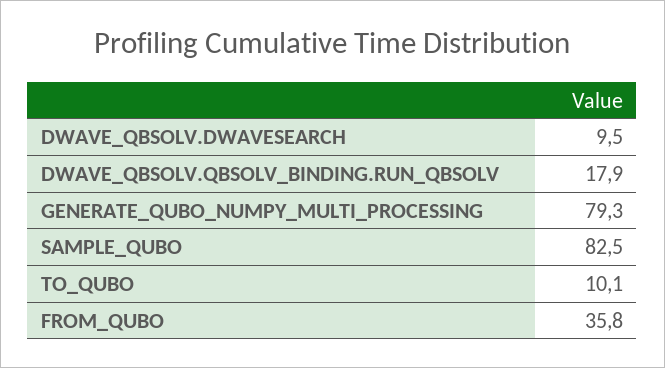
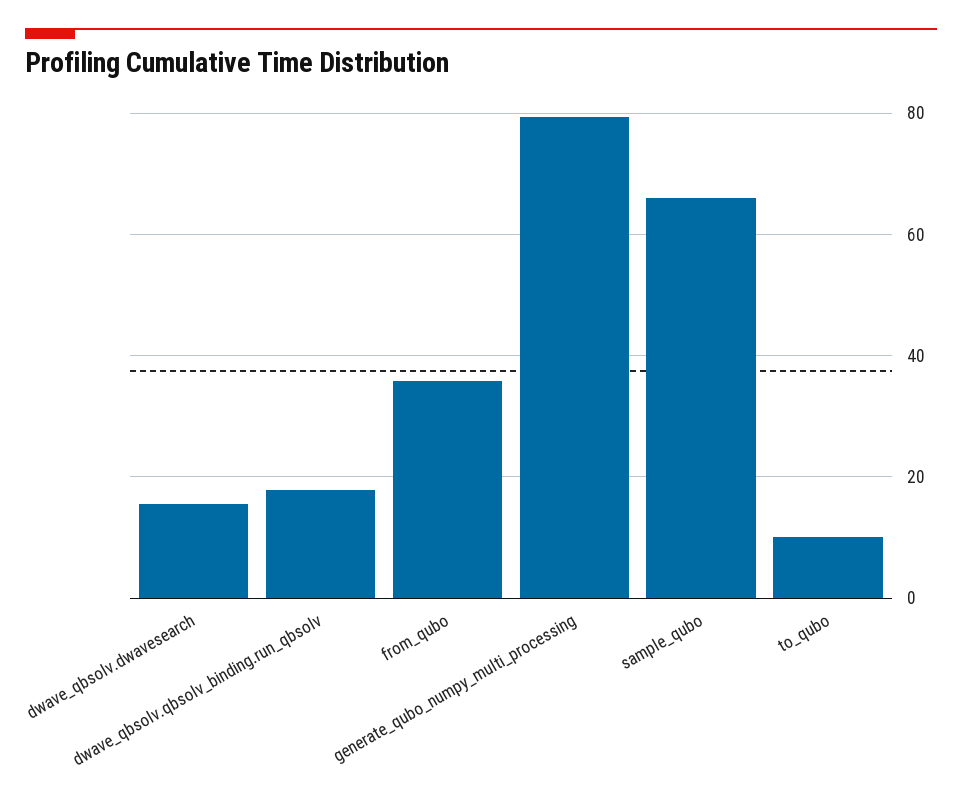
DWAVE_QBSOLV.DWAVESEARCH: 9.5 -> 16
SAMPLE_QUBO: 82.5 -> 66

